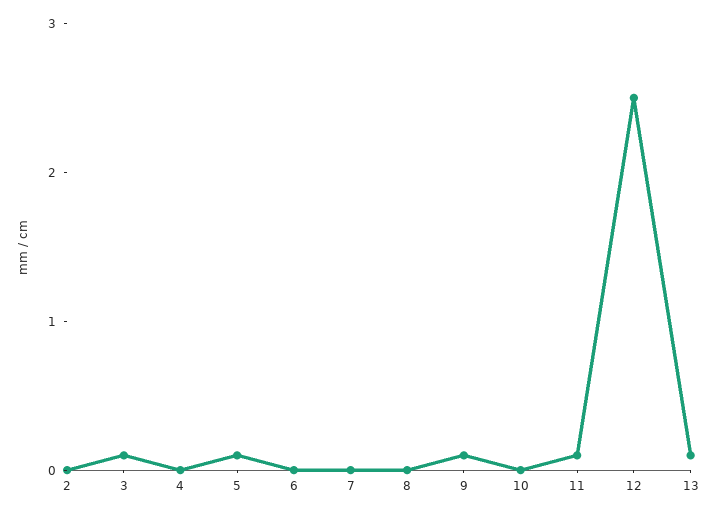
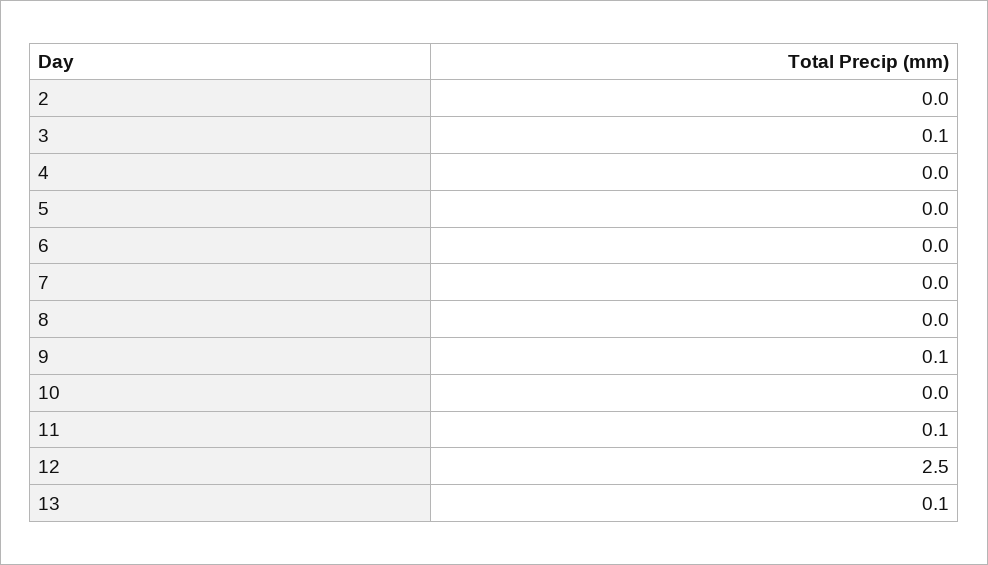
5: 0.1 -> 0

